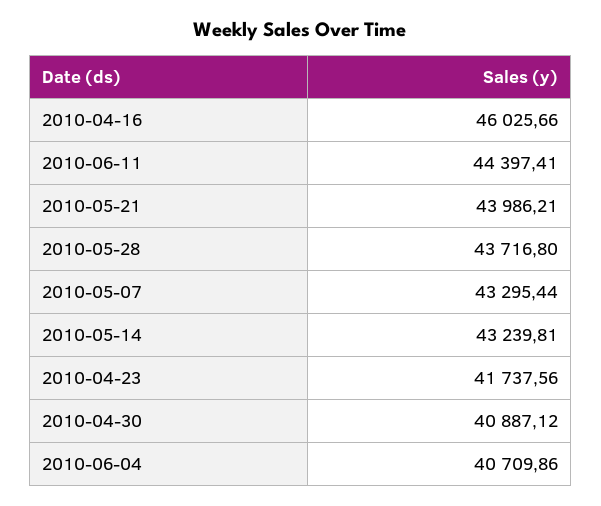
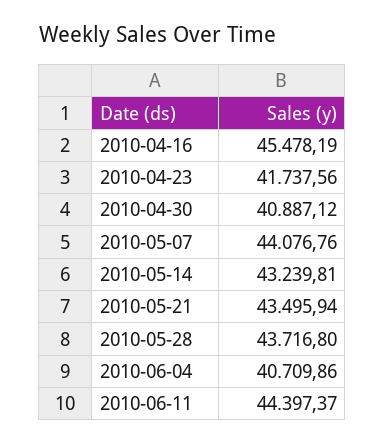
2010-04-16: 46025.66 -> 45478.19
2010-06-11: 44397.41 -> 44397.37
2010-05-21: 43986.21 -> 43495.94
2010-05-07: 43295.44 -> 44076.76

